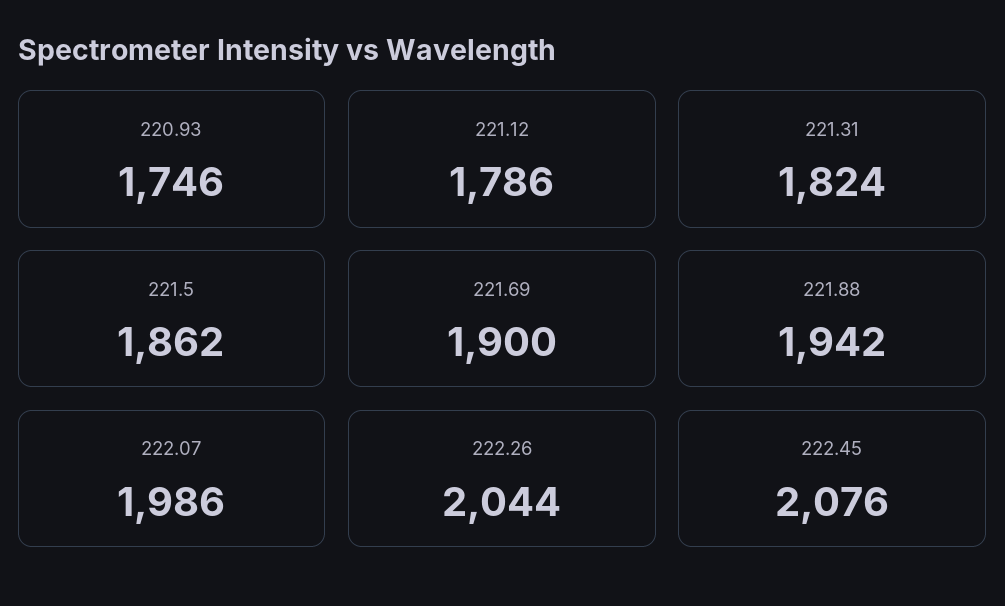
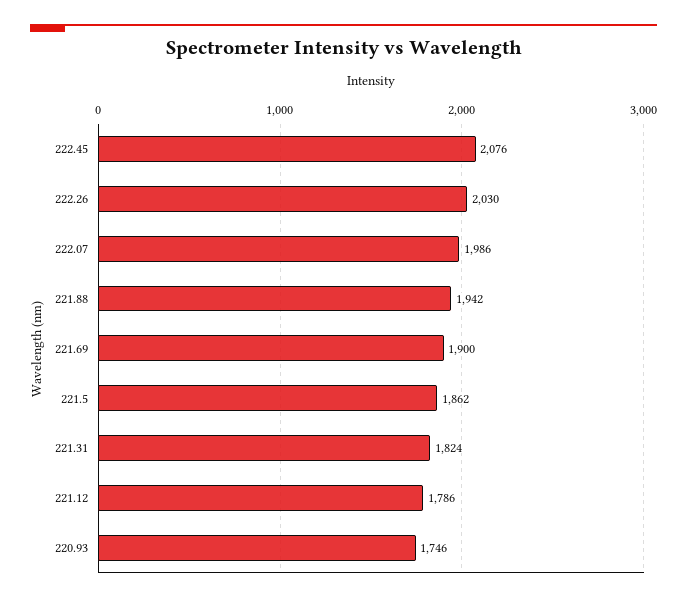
222.26: 2044 -> 2030

